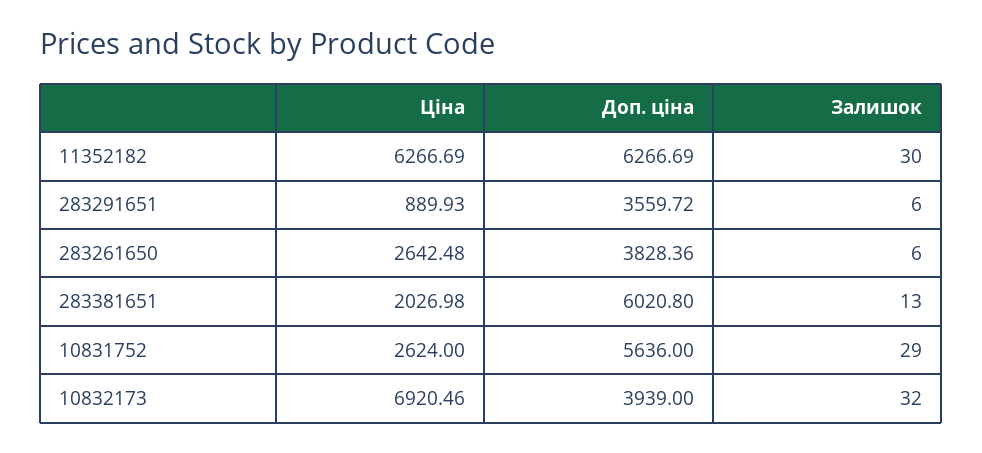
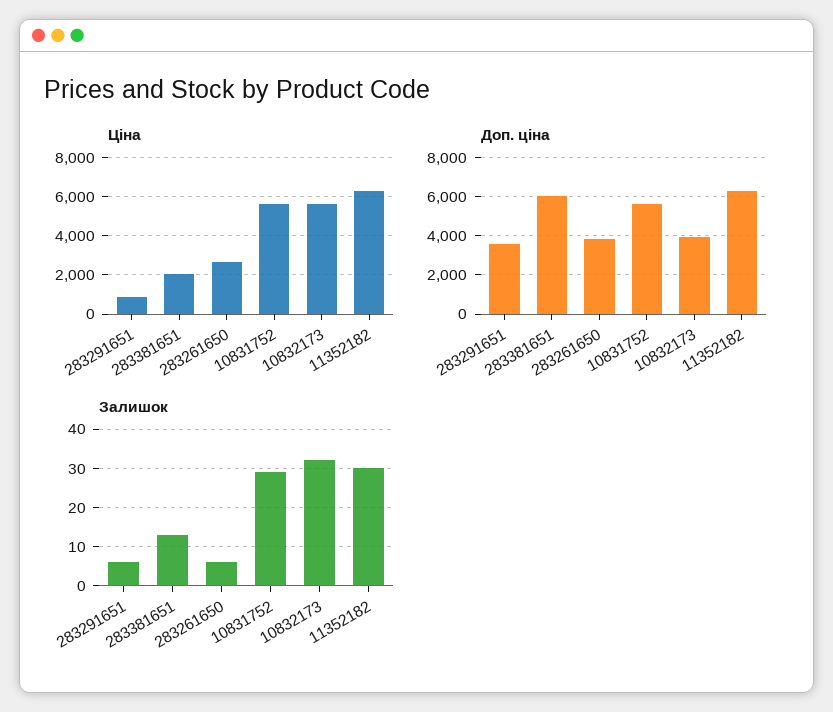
Ціна, 10831752: 2624 -> 5500
Ціна, 10832173: 6920.46 -> 5500

